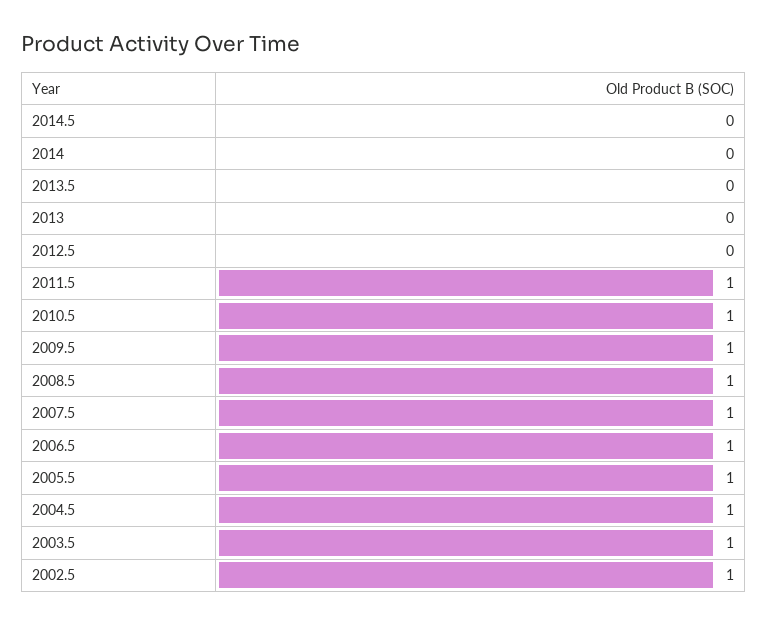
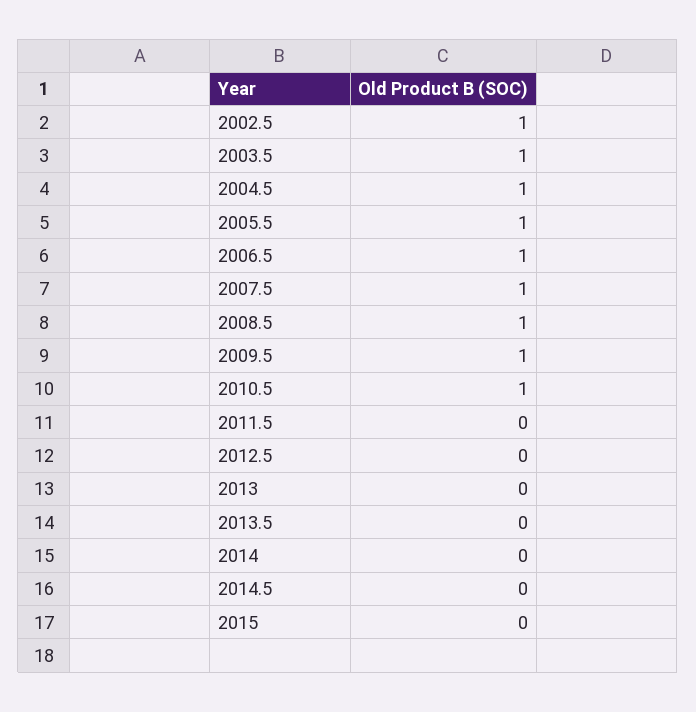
2011.5: 1 -> 0
2015: none -> 0

